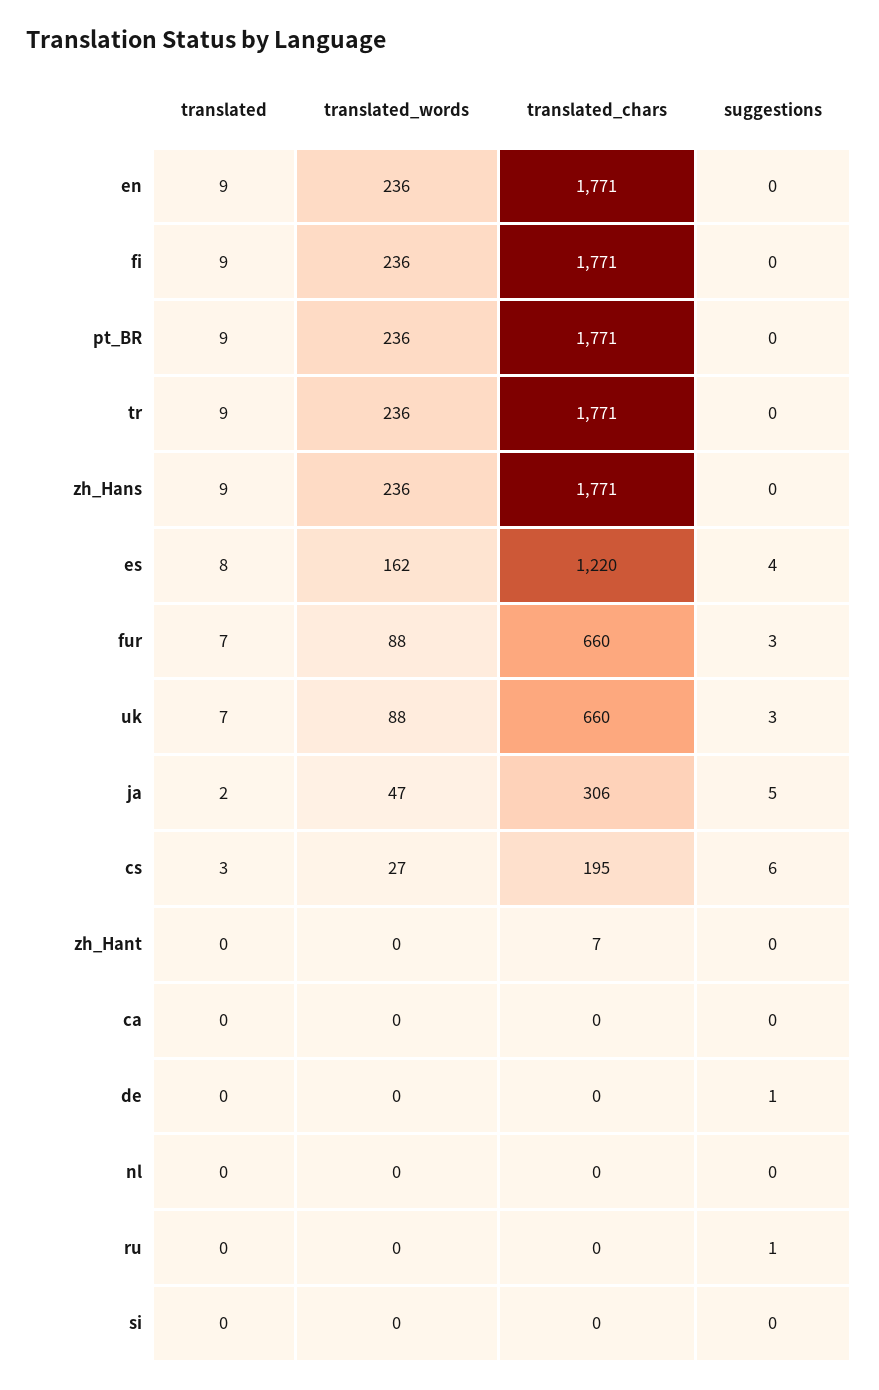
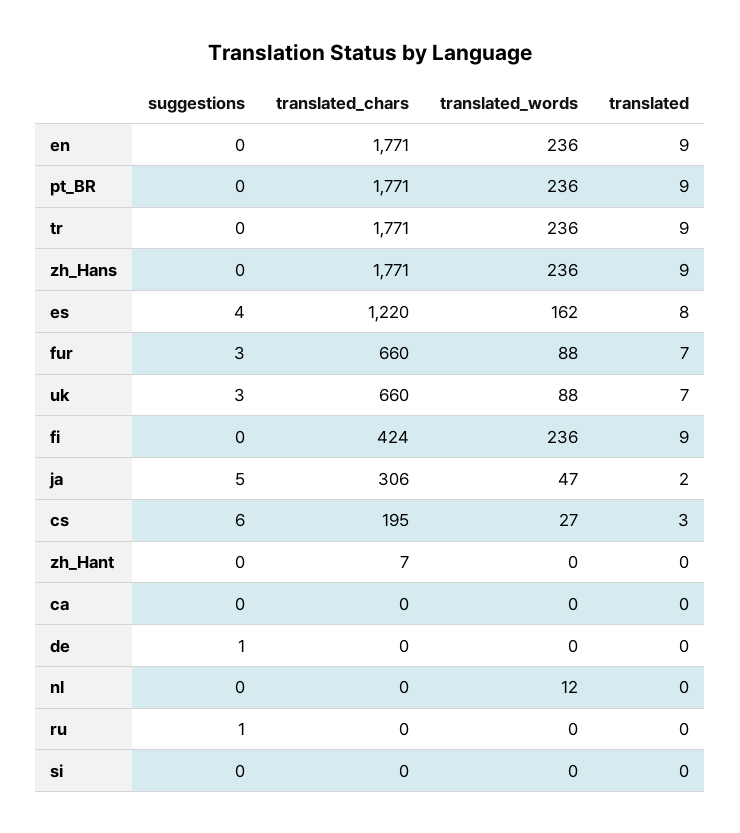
translated_chars, fi: 1771 -> 424
translated_words, nl: 0 -> 12

